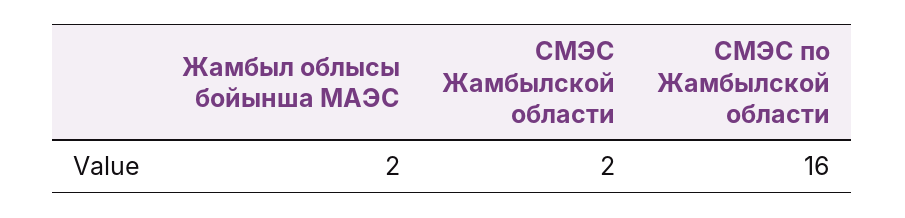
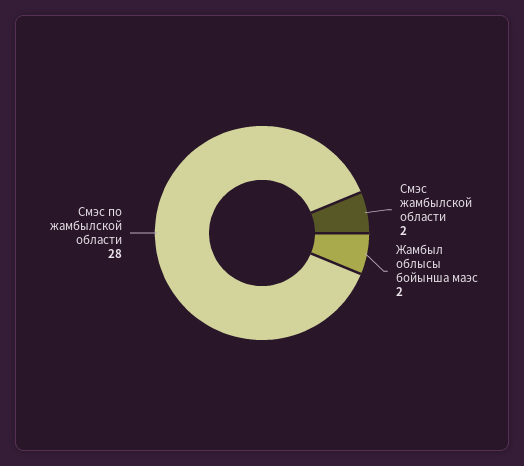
СМЭС по Жамбылской области: 16 -> 28

